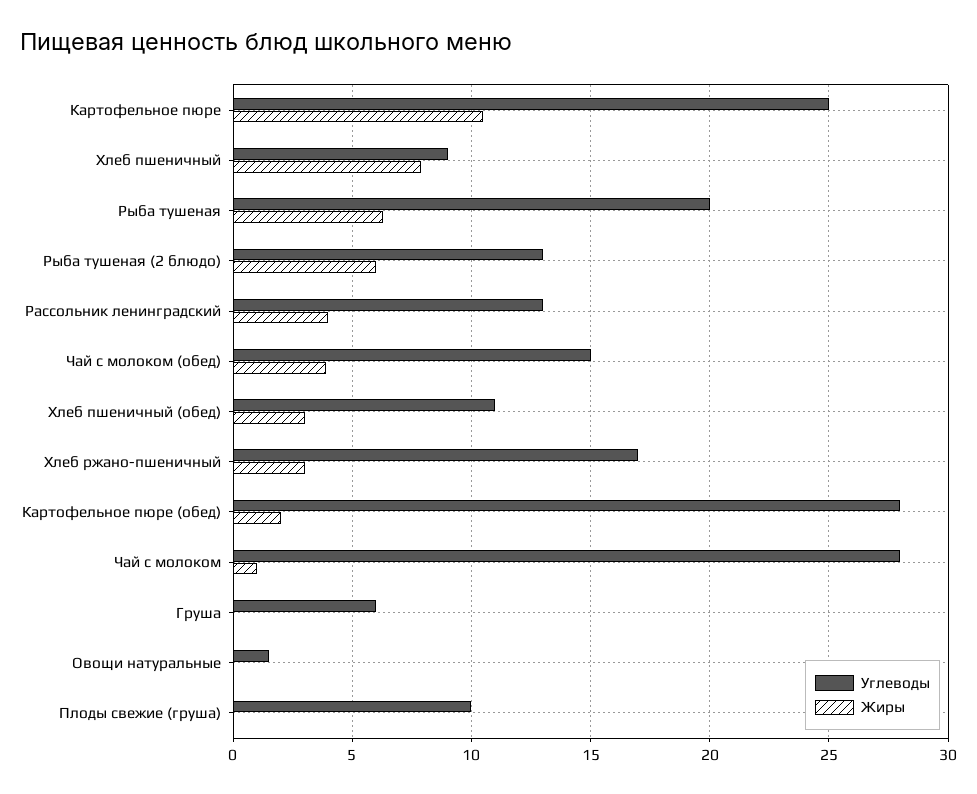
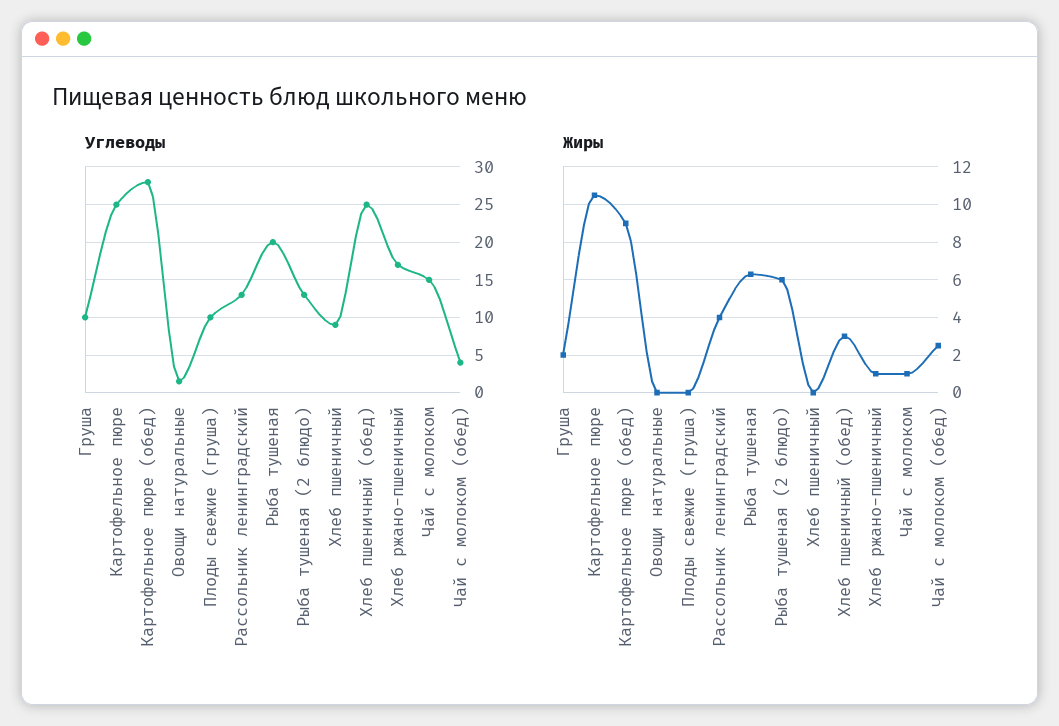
Жиры, Хлеб пшеничный: 8 -> 0
Углеводы, Чай с молоком (обед): 15 -> 4
Жиры, Чай с молоком (обед): 4 -> 2.5
Углеводы, Хлеб пшеничный (обед): 11 -> 25
Жиры, Хлеб ржано-пшеничный: 3 -> 1
Жиры, Картофельное пюре (обед): 2 -> 9
Углеводы, Чай с молоком: 28 -> 15
Углеводы, Груша: 6 -> 10
Жиры, Груша: 0 -> 2

